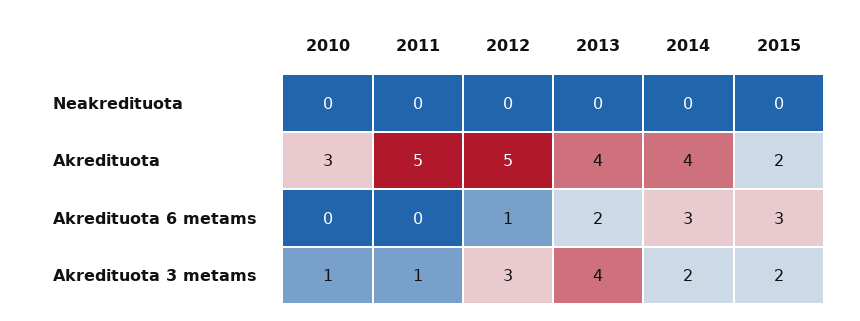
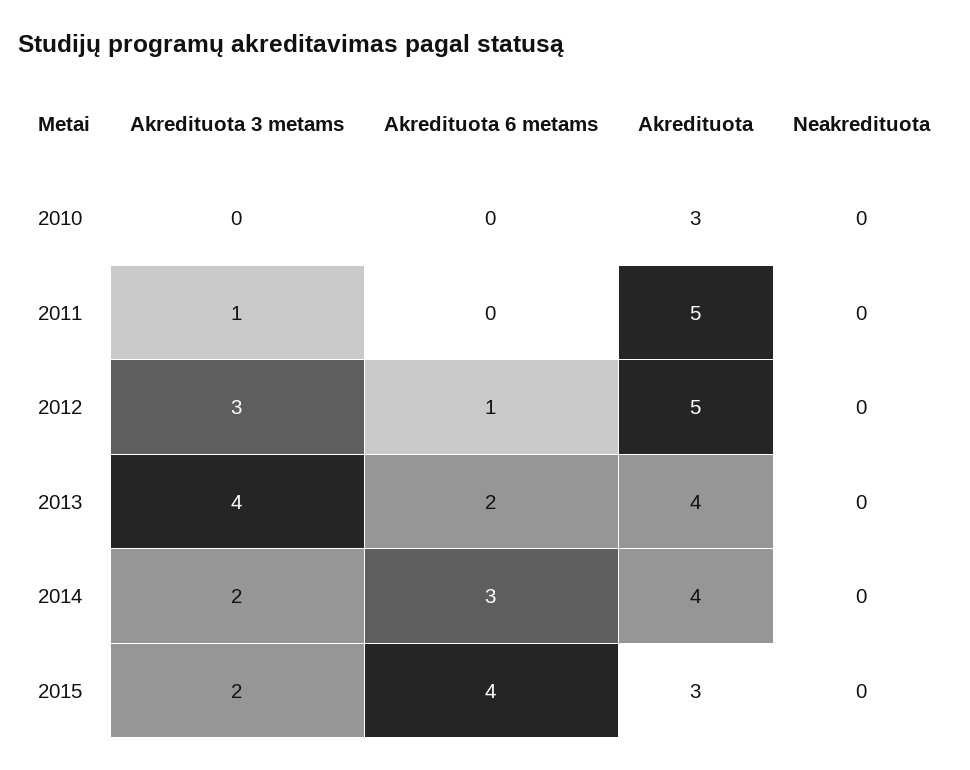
2015, Akredituota: 2 -> 3
2015, Akredituota 6 metams: 3 -> 4
2010, Akredituota 3 metams: 1 -> 0

